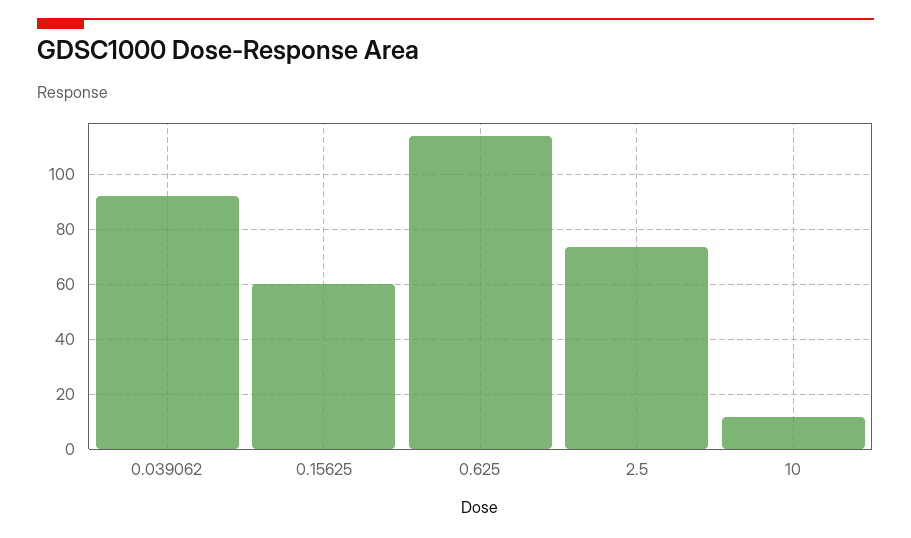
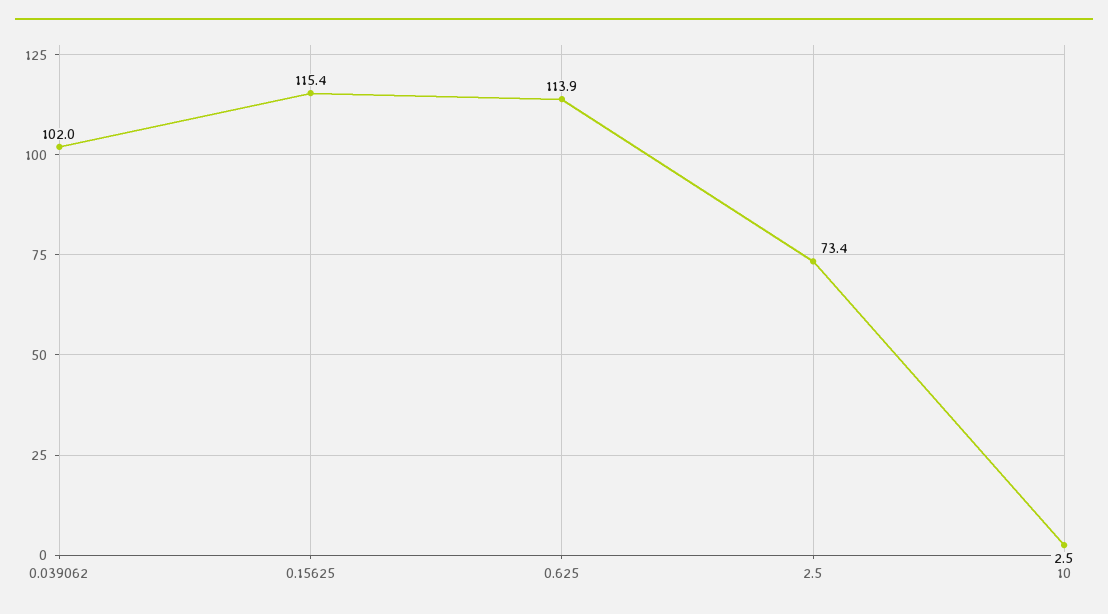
0.039062: 92.5 -> 102
0.15625: 60 -> 115.4
10: 12.5 -> 2.5

